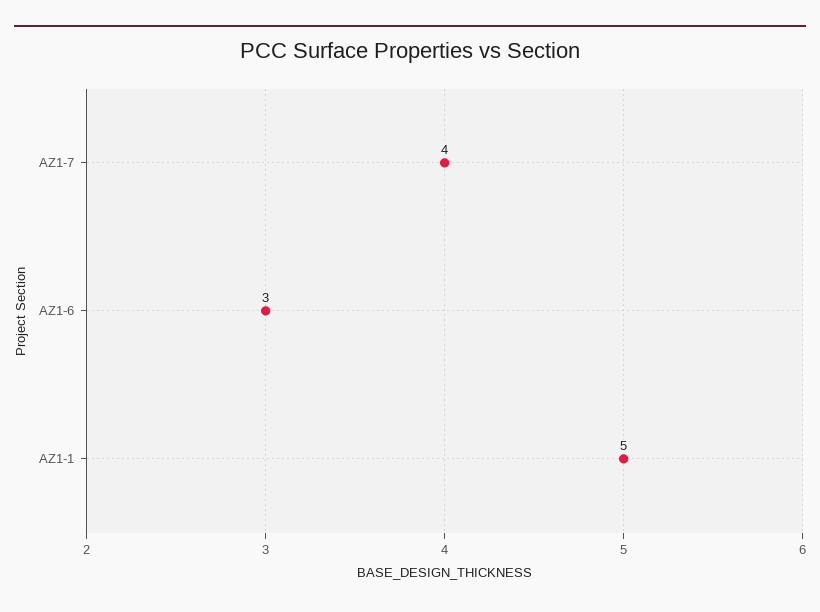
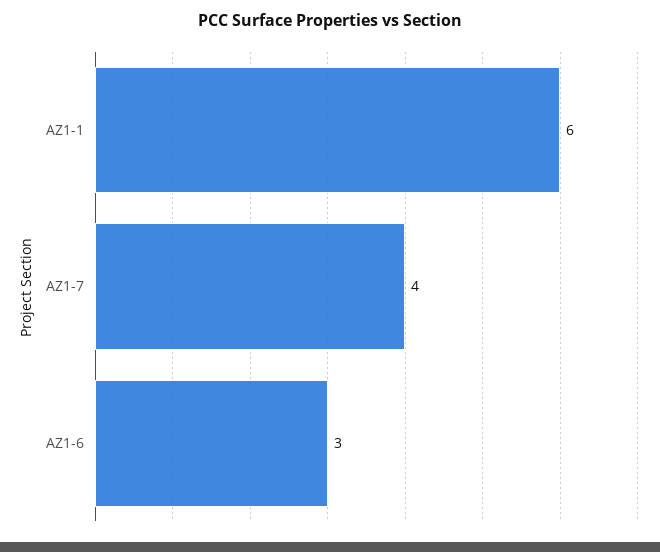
AZ1-1: 5 -> 6

